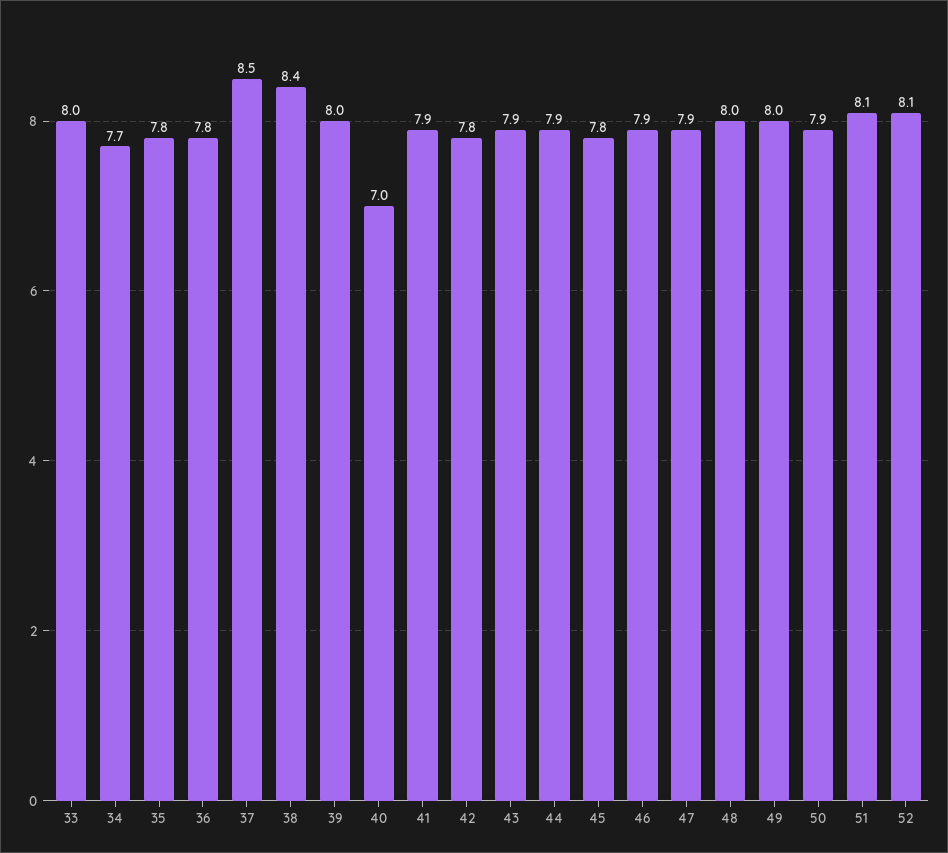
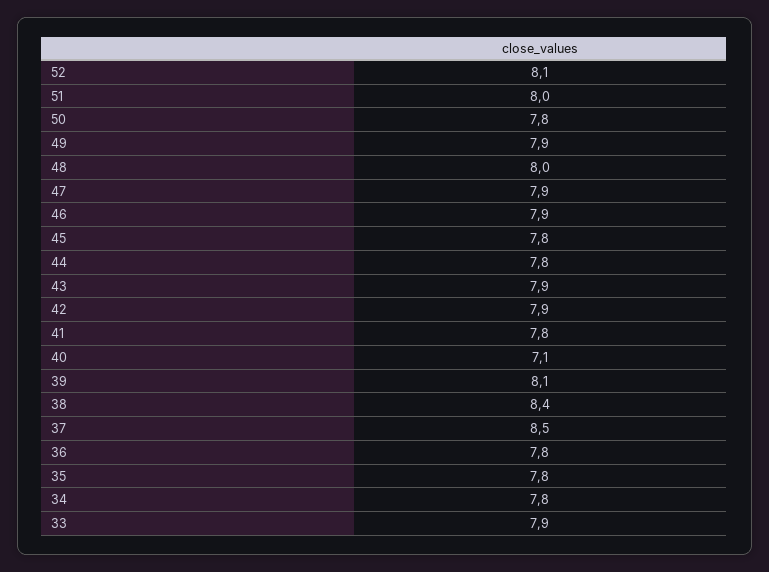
33: 8 -> 7.9
34: 7.7 -> 7.8
39: 8 -> 8.1
40: 7 -> 7.1
41: 7.9 -> 7.8
42: 7.8 -> 7.9
44: 7.9 -> 7.8
49: 8 -> 7.9
50: 7.9 -> 7.8
51: 8.1 -> 8

